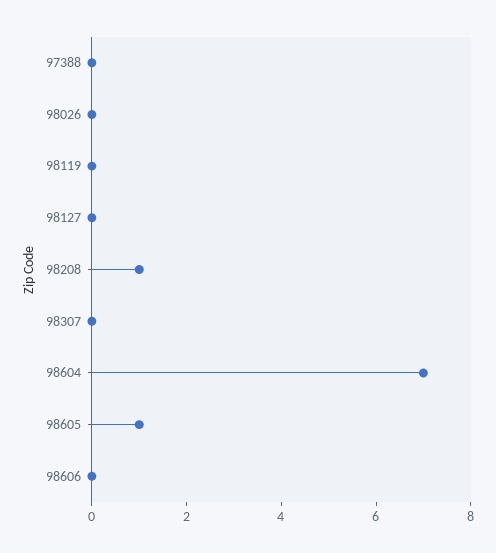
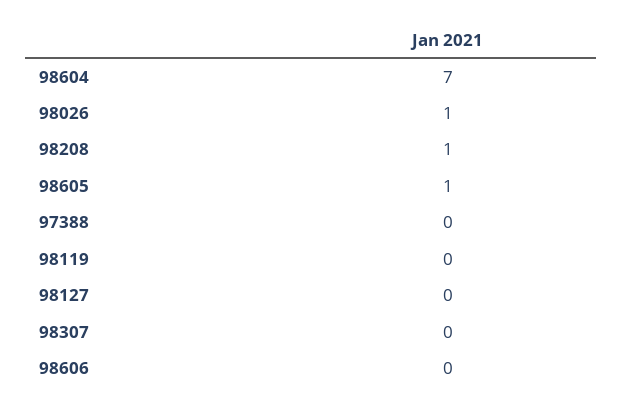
98026: 0 -> 1

